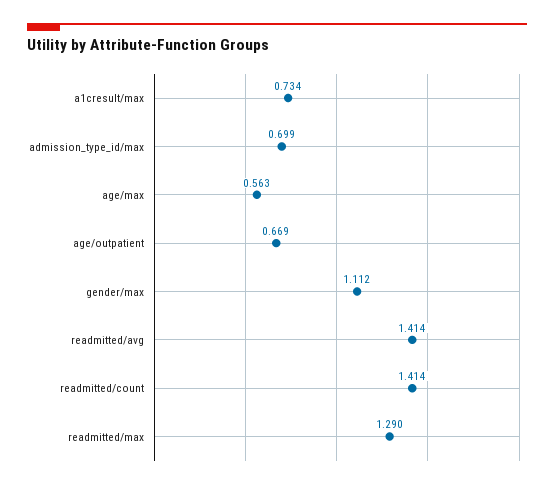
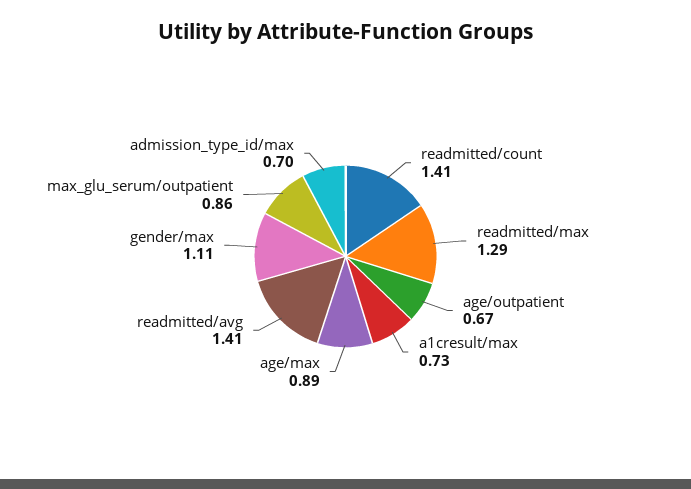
age/max: 0.563 -> 0.89
max_glu_serum/outpatient: none -> 0.86

